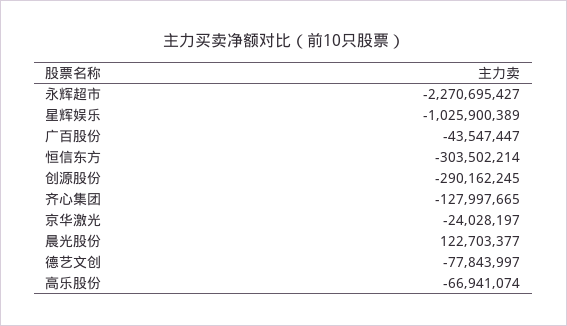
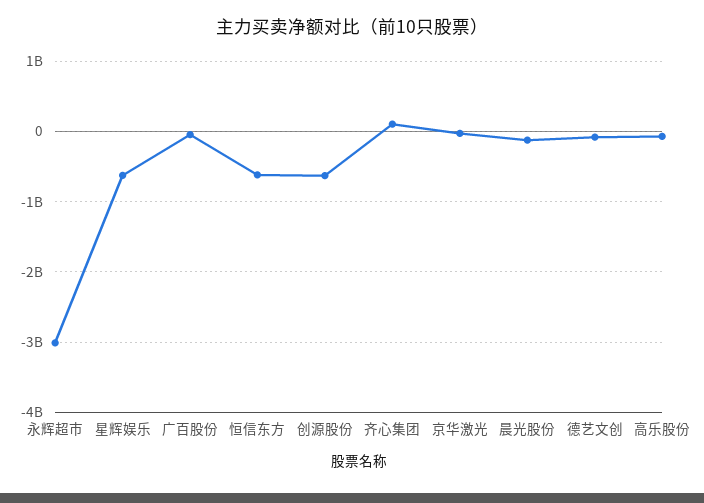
永辉超市: -2270695427 -> -3000000000
星辉娱乐: -1025900389 -> -600000000
恒信东方: -303502214 -> -600000000
创源股份: -290162245 -> -600000000
齐心集团: -127997665 -> 100000000
晨光股份: 122703377 -> -100000000

